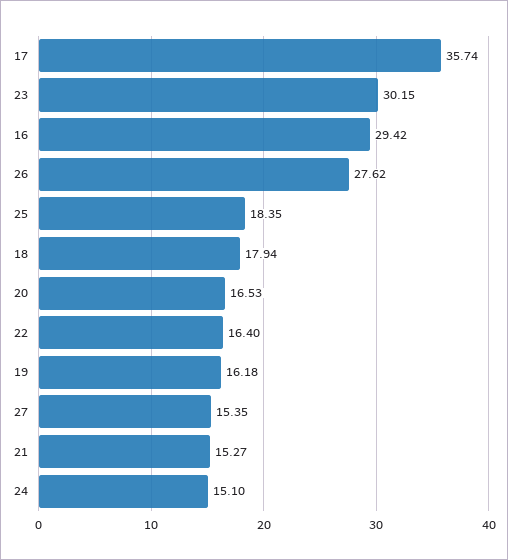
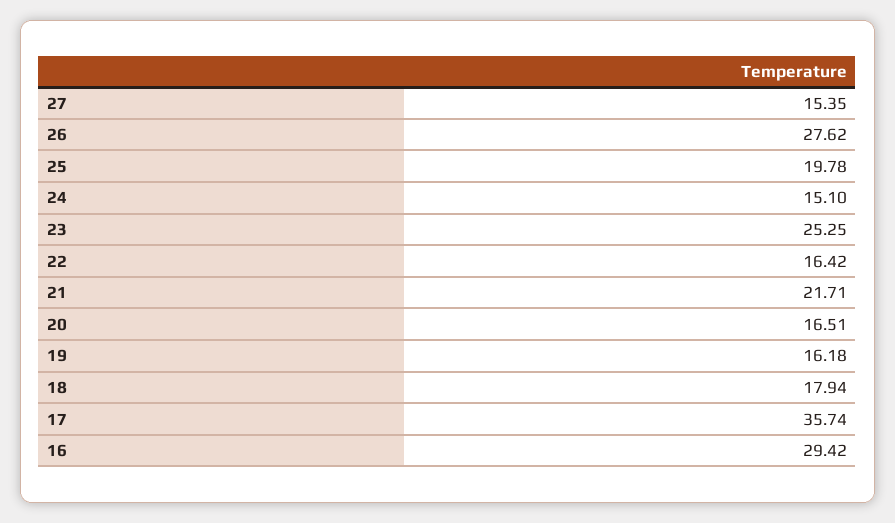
23: 30.15 -> 25.25
25: 18.35 -> 19.78
20: 16.53 -> 16.51
22: 16.4 -> 16.42
21: 15.27 -> 21.71

